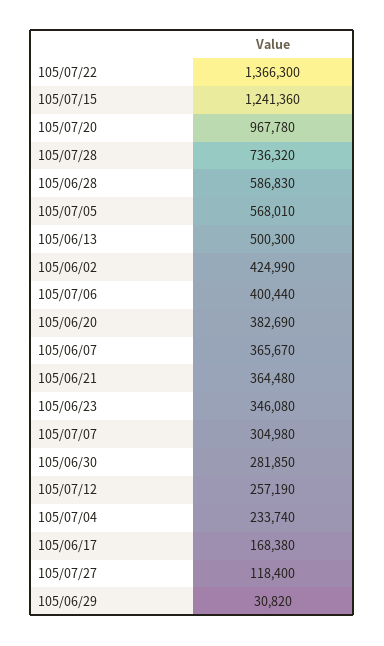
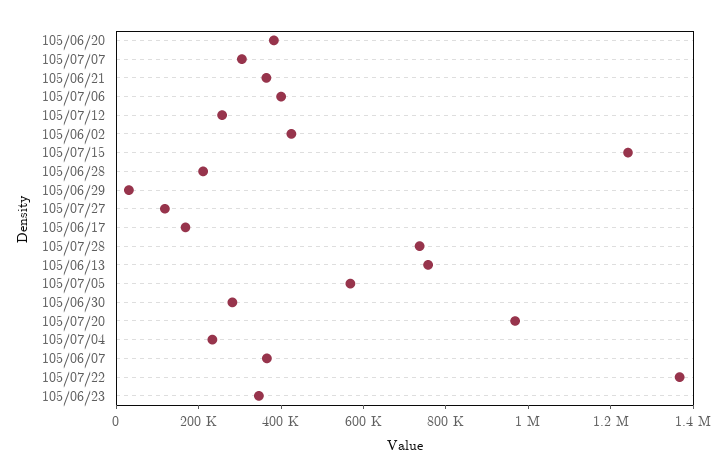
105/06/28: 586830 -> 200000
105/06/13: 500300 -> 750000

